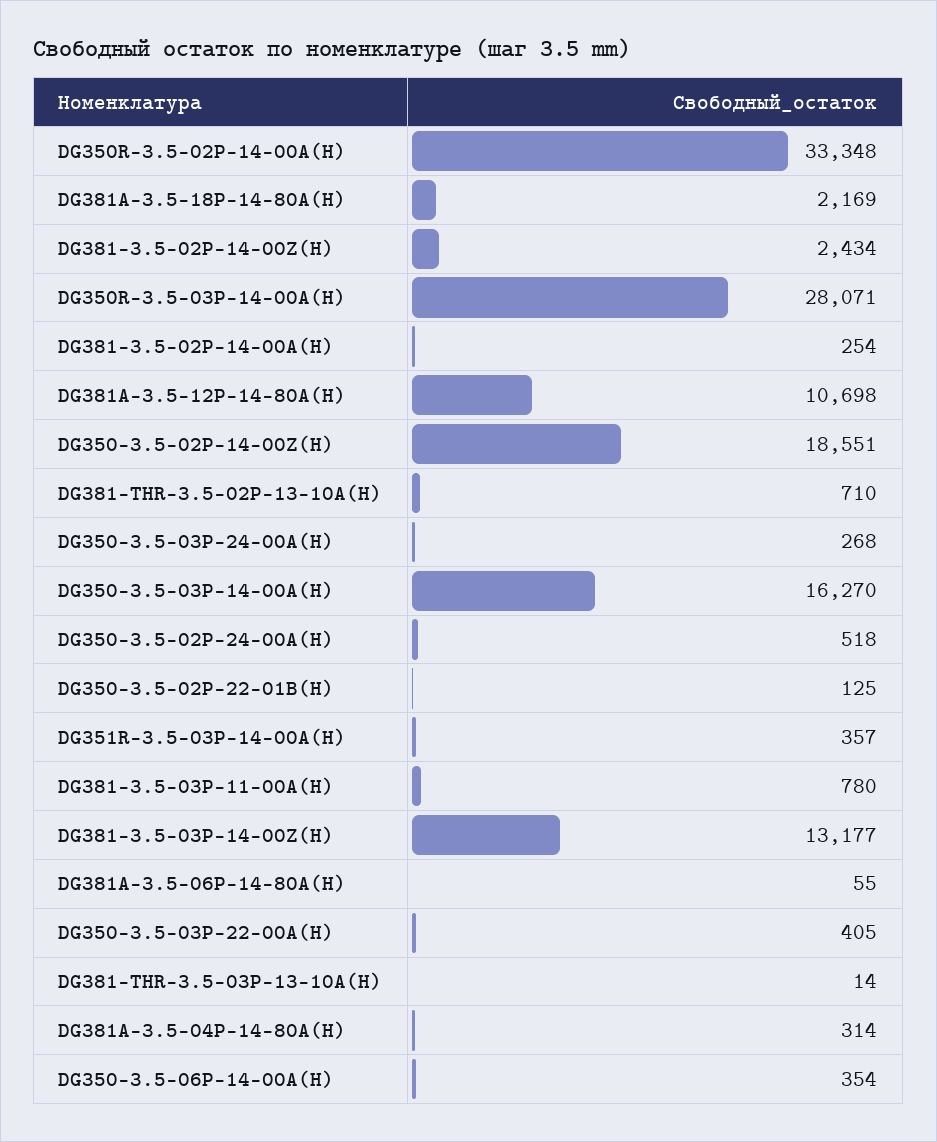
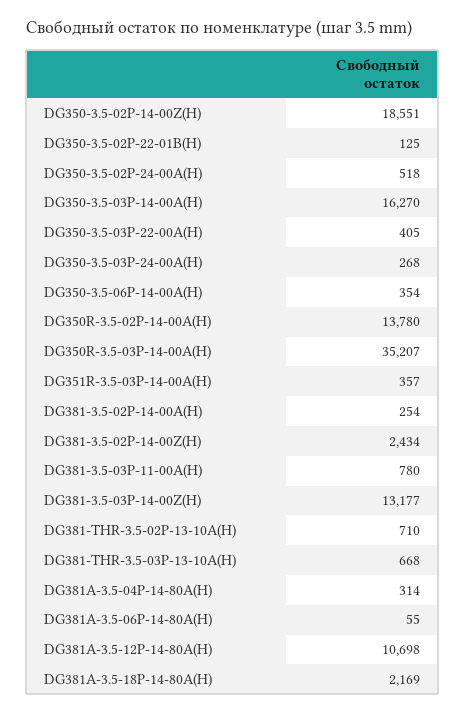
DG350R-3.5-02P-14-00A(H): 33348 -> 13780
DG350R-3.5-03P-14-00A(H): 28071 -> 35207
DG381-THR-3.5-03P-13-10A(H): 14 -> 668

